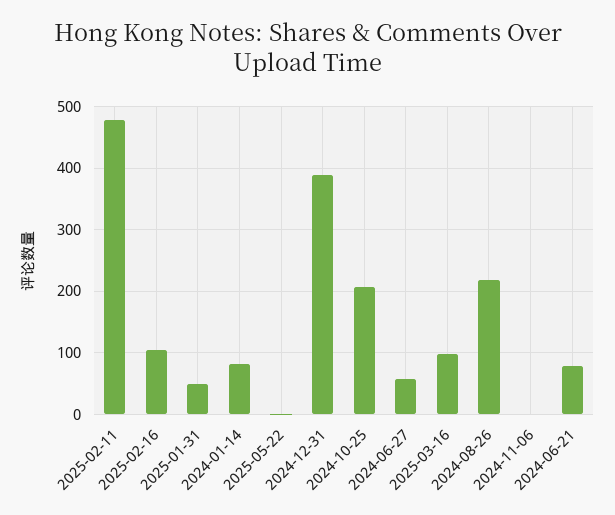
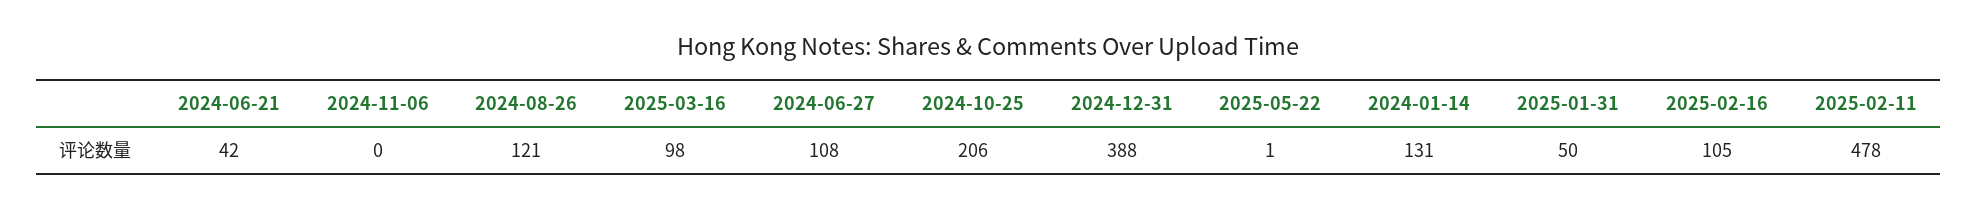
2024-01-14: 80 -> 131
2024-06-27: 60 -> 108
2024-08-26: 220 -> 121
2024-06-21: 80 -> 42

